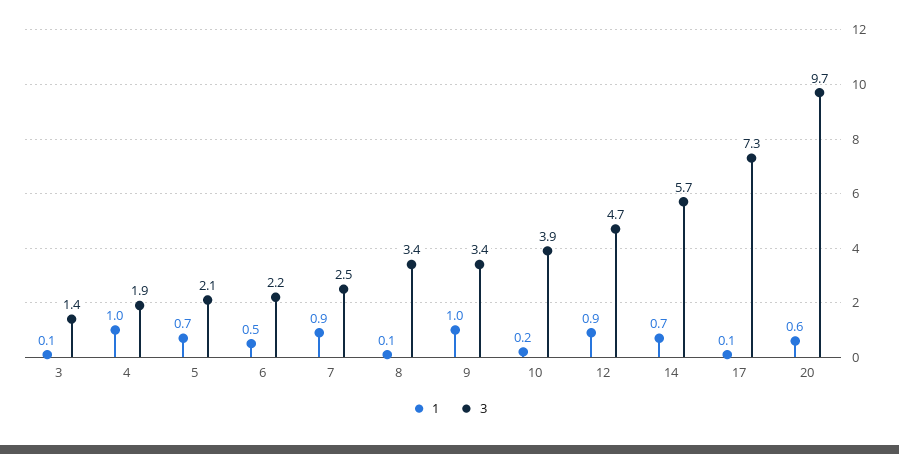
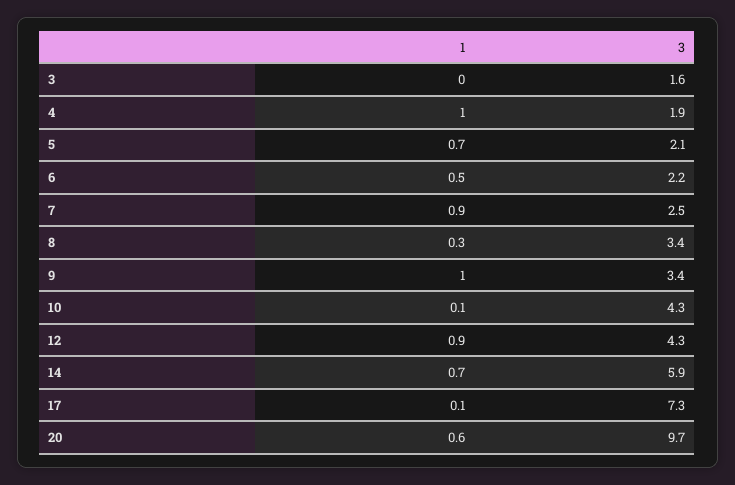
1, 3: 0.1 -> 0
3, 3: 1.4 -> 1.6
1, 8: 0.1 -> 0.3
1, 10: 0.2 -> 0.1
3, 10: 3.9 -> 4.3
3, 12: 4.7 -> 4.3
3, 14: 5.7 -> 5.9

